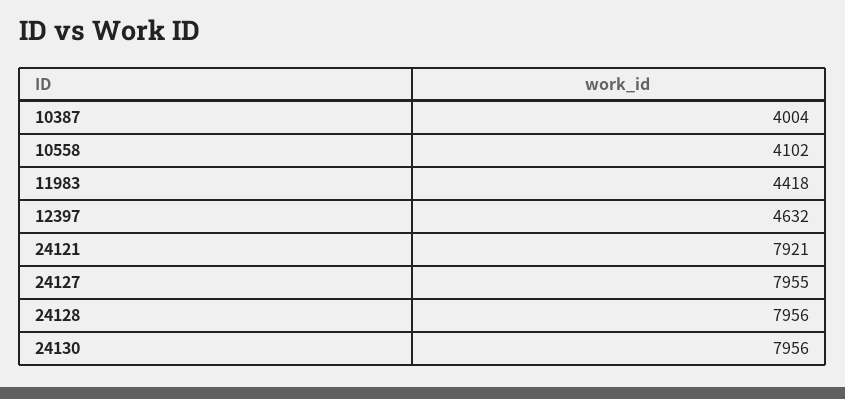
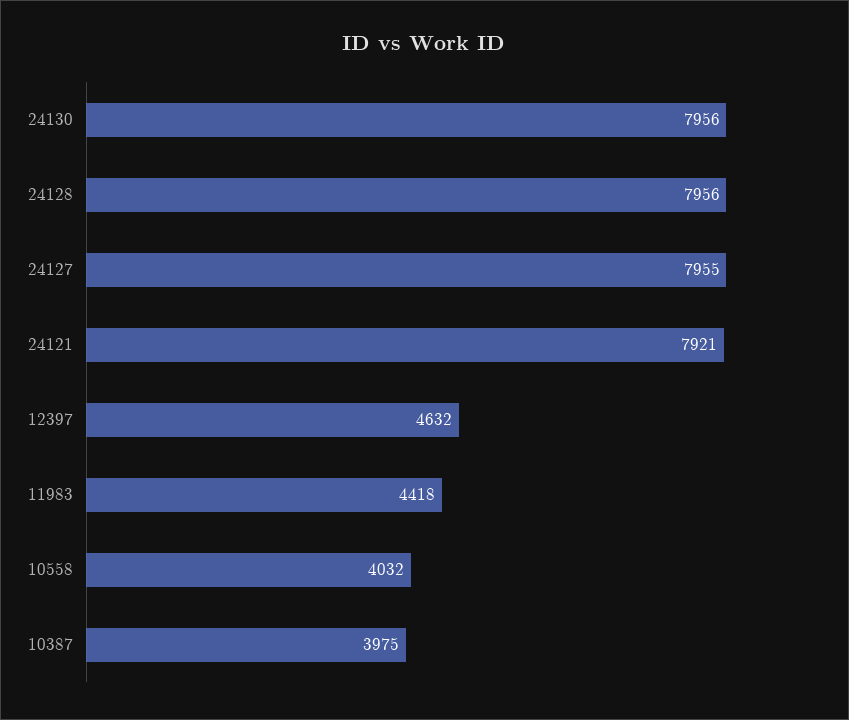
10387: 4004 -> 3975
10558: 4102 -> 4032

